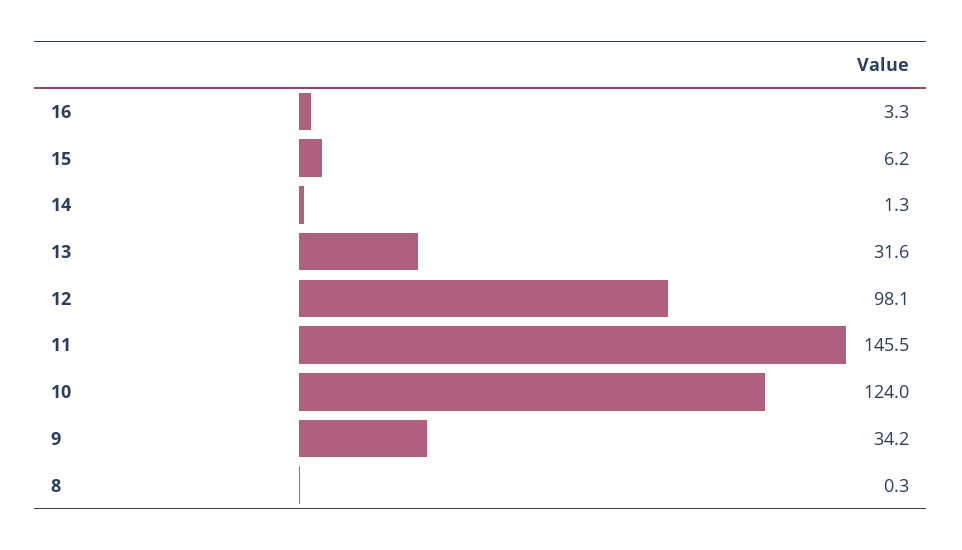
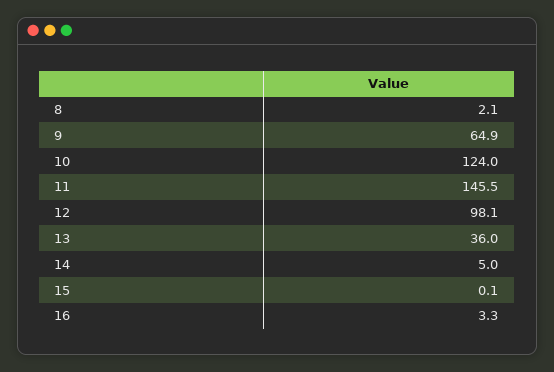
15: 6.2 -> 0.1
14: 1.3 -> 5
13: 31.6 -> 36
9: 34.2 -> 64.9
8: 0.3 -> 2.1

